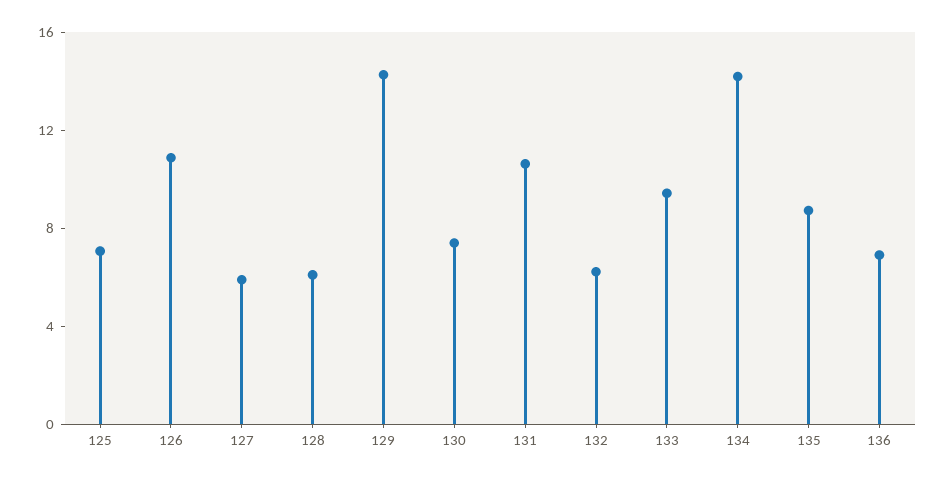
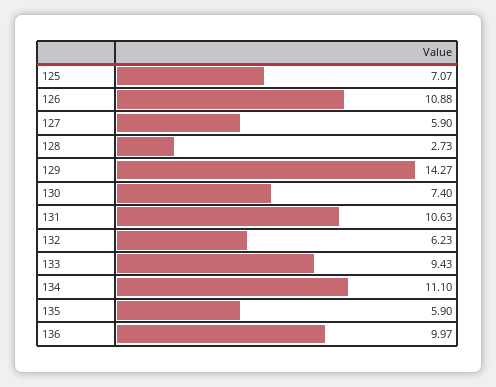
128: 6 -> 2.73
134: 14 -> 11.1
135: 9 -> 5.9
136: 7 -> 9.97

